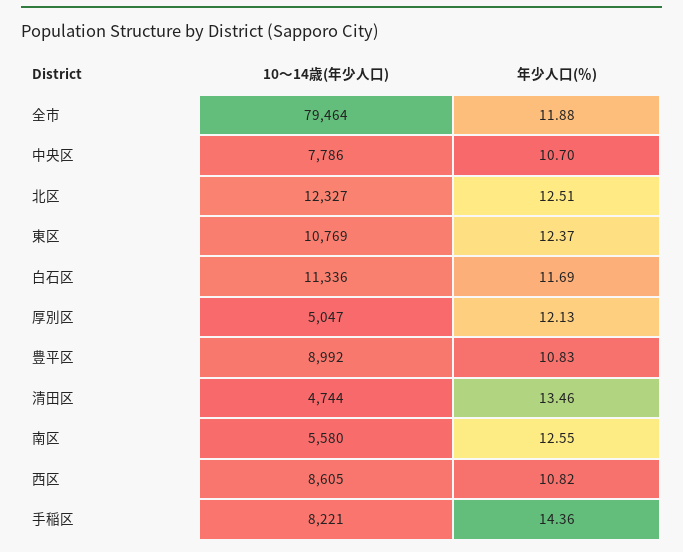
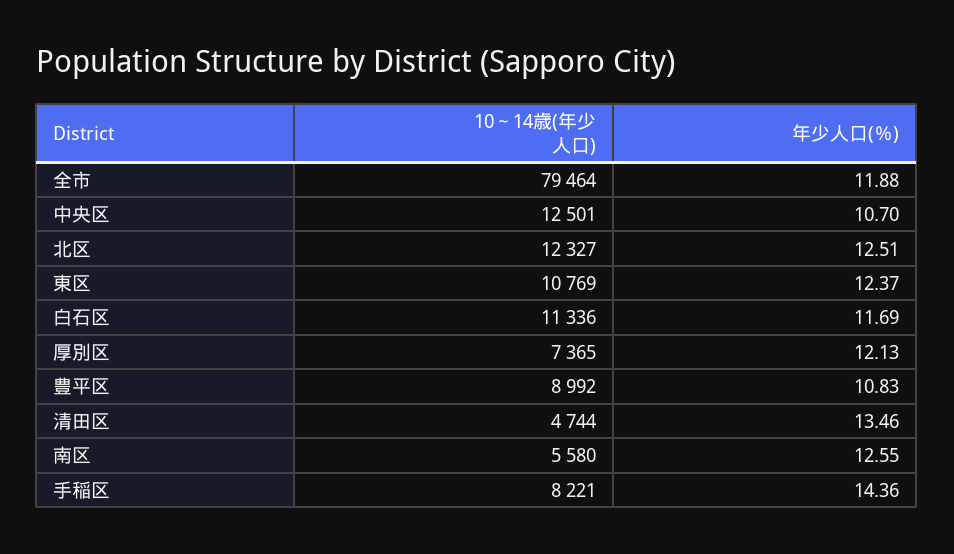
10～14歳(年少人口), 中央区: 7786 -> 12501
10～14歳(年少人口), 厚別区: 5047 -> 7365
10～14歳(年少人口), 西区: 8605 -> none
年少人口(％), 西区: 10.82 -> none

